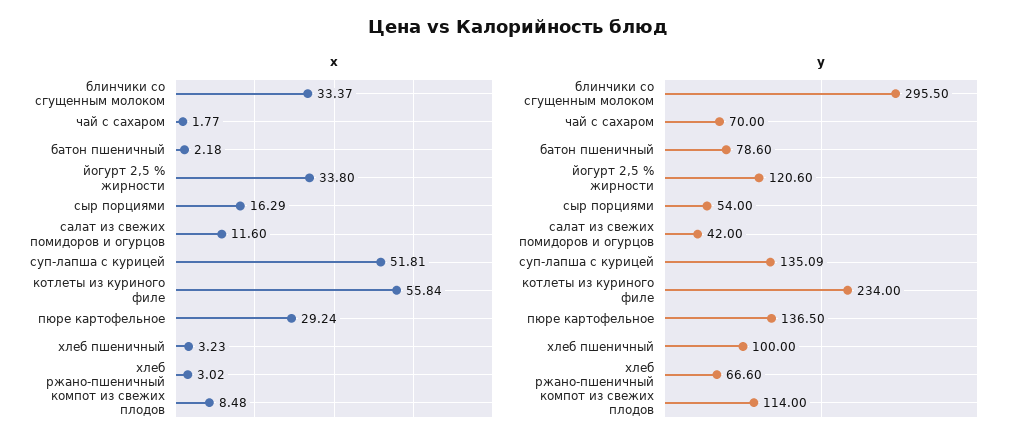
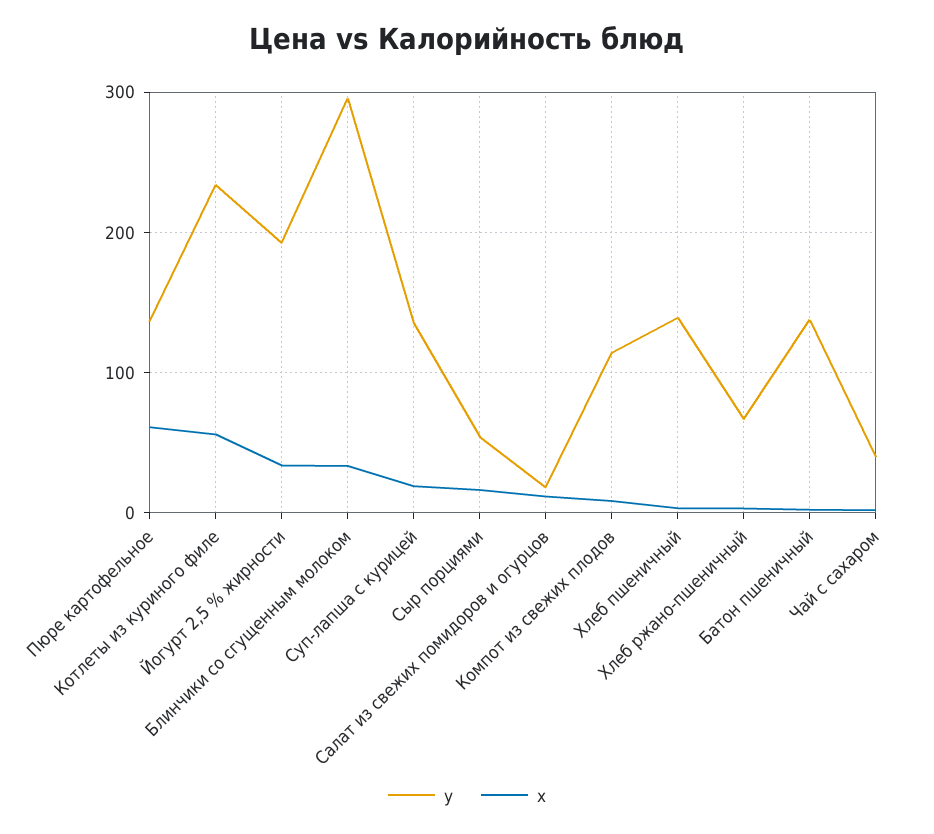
x, суп-лапша с курицей: 51.81 -> 20
x, пюре картофельное: 29.24 -> 60
y, чай с сахаром: 70 -> 40
y, батон пшеничный: 78.6 -> 140
y, йогурт 2,5 % жирности: 120.6 -> 190
y, салат из свежих помидоров и огурцов: 42 -> 20
y, хлеб пшеничный: 100 -> 140

